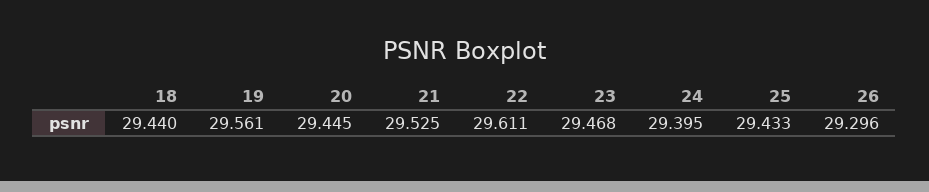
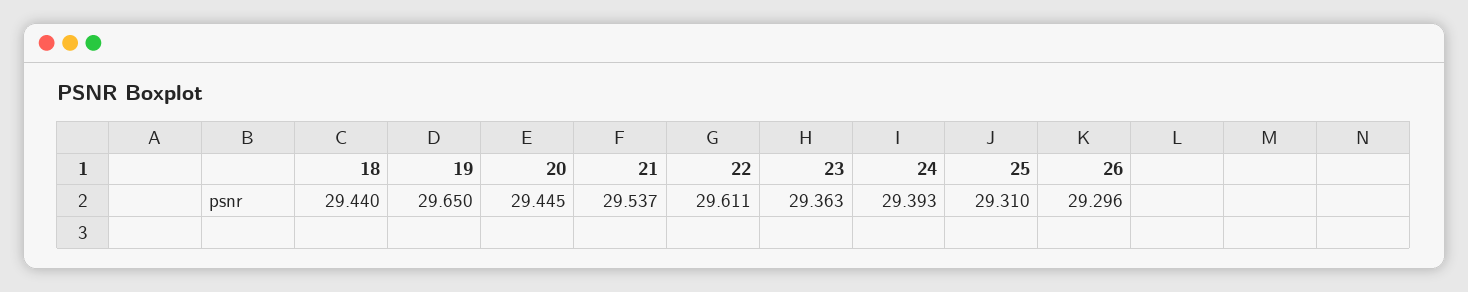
19: 29.561 -> 29.65
21: 29.525 -> 29.537
23: 29.468 -> 29.363
24: 29.395 -> 29.393
25: 29.433 -> 29.31

